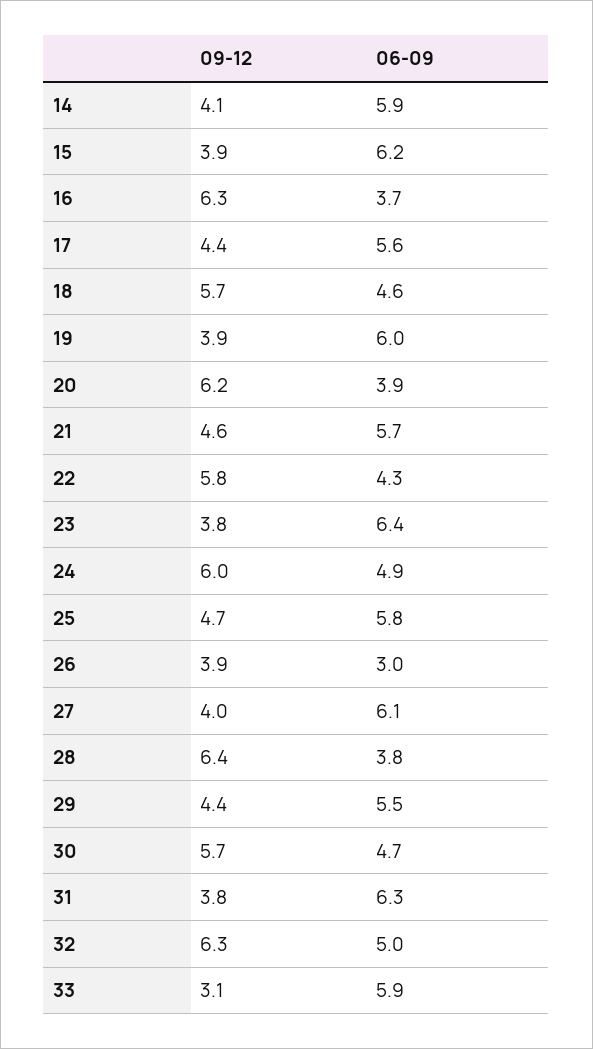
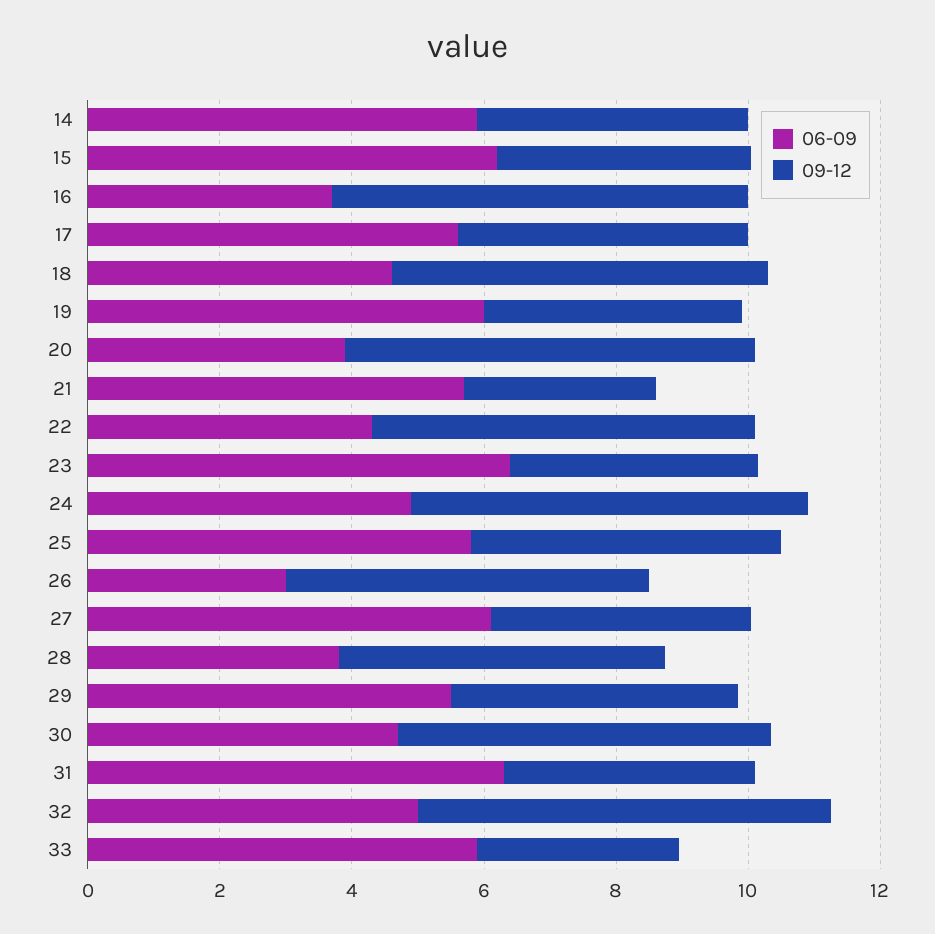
09-12, 21: 4.6 -> 3
09-12, 26: 3.9 -> 5.5
09-12, 28: 6.4 -> 5

